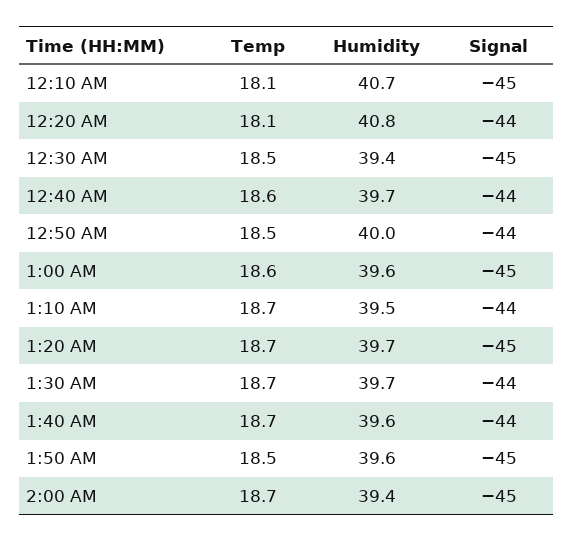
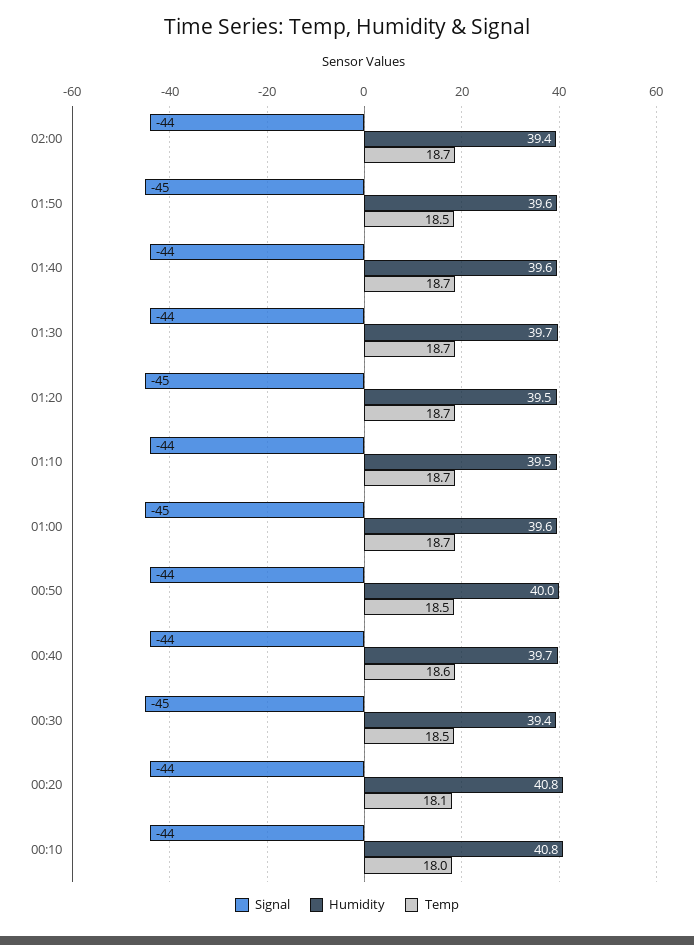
Temp, 12:10 AM: 18.1 -> 18
Humidity, 12:10 AM: 40.7 -> 40.8
Signal, 12:10 AM: -45 -> -44
Temp, 1:00 AM: 18.6 -> 18.7
Humidity, 1:20 AM: 39.7 -> 39.5
Signal, 2:00 AM: -45 -> -44

